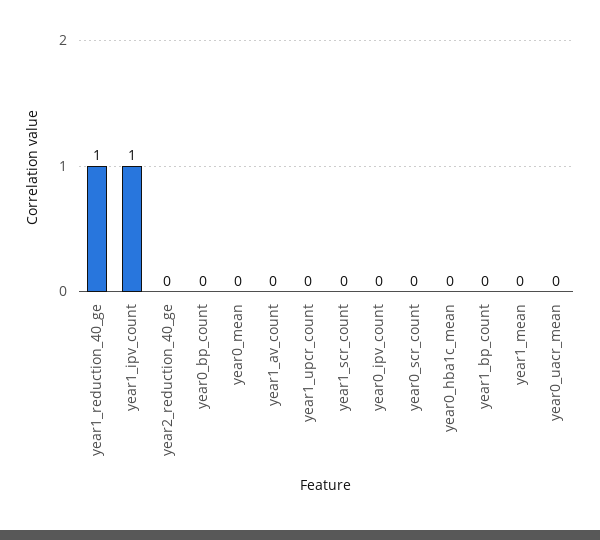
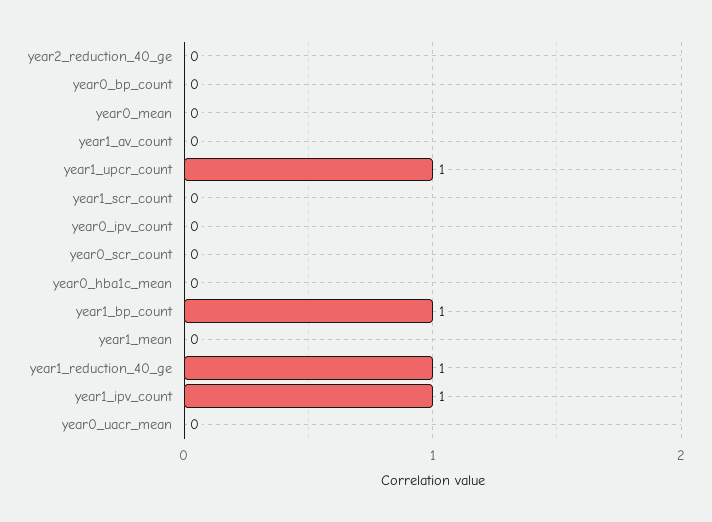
year1_upcr_count: 0 -> 1
year1_bp_count: 0 -> 1

